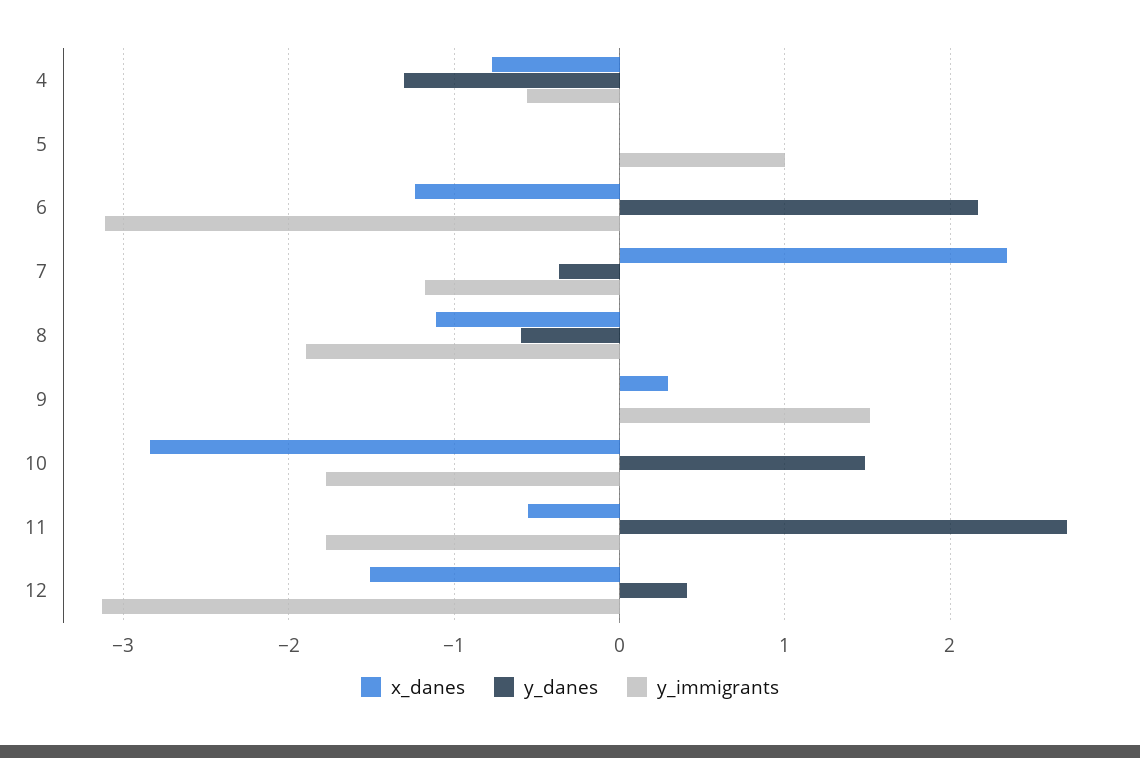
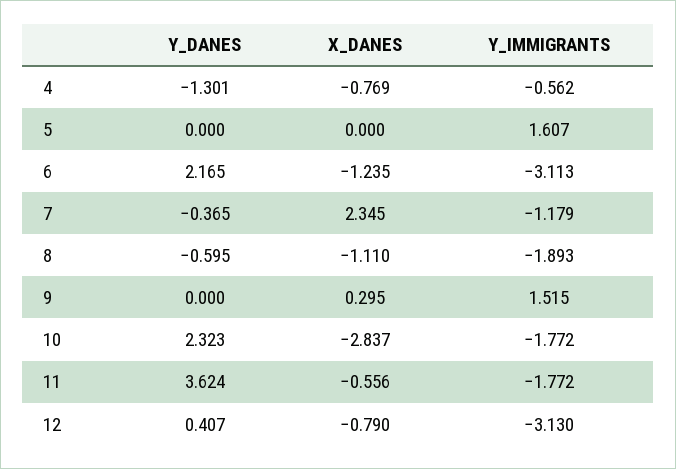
y_immigrants, 5: 1 -> 1.607
y_danes, 10: 1.5 -> 2.323
y_danes, 11: 2.7 -> 3.624
x_danes, 12: -1.5 -> -0.79

